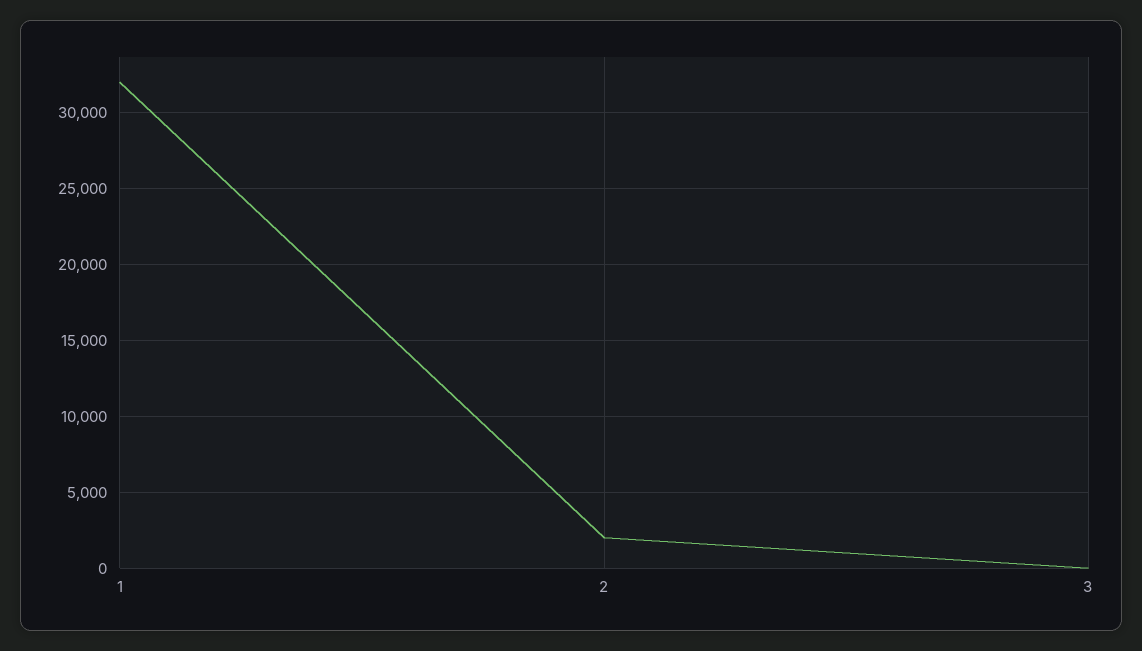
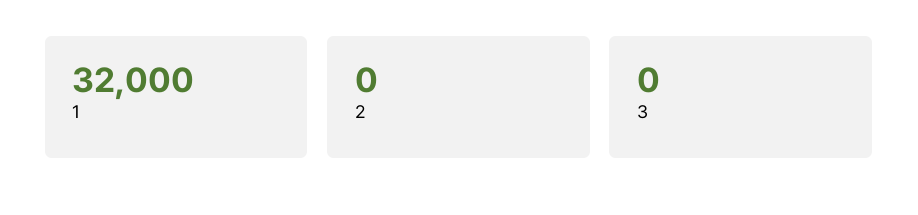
2: 2000 -> 0

